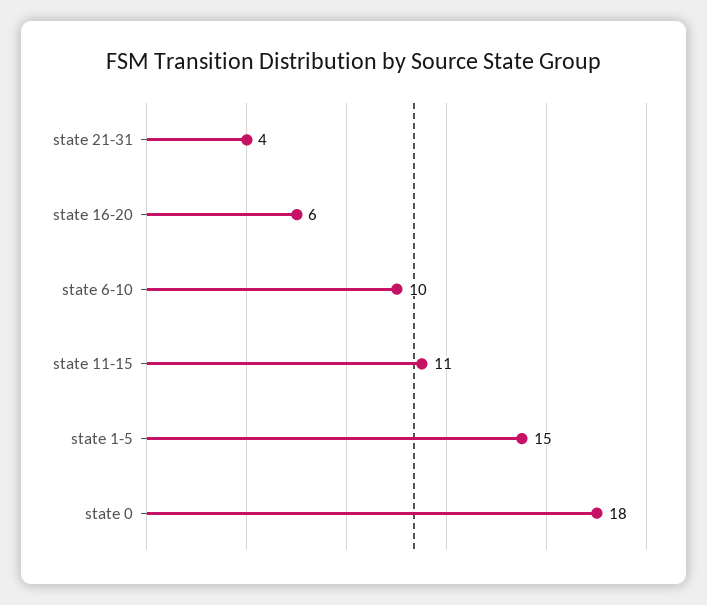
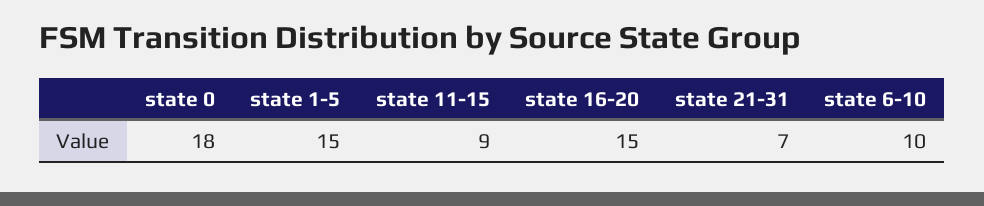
state 21-31: 4 -> 7
state 16-20: 6 -> 15
state 11-15: 11 -> 9

